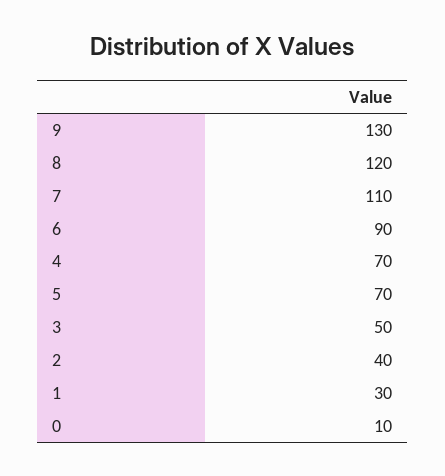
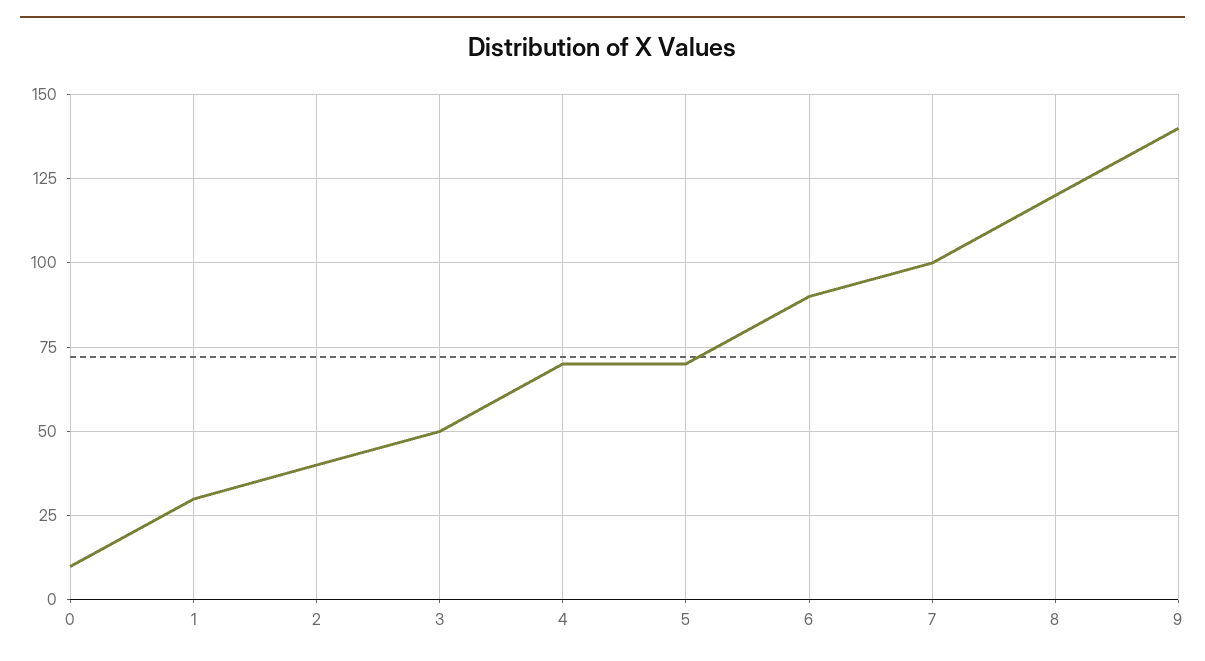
9: 130 -> 140
7: 110 -> 100

